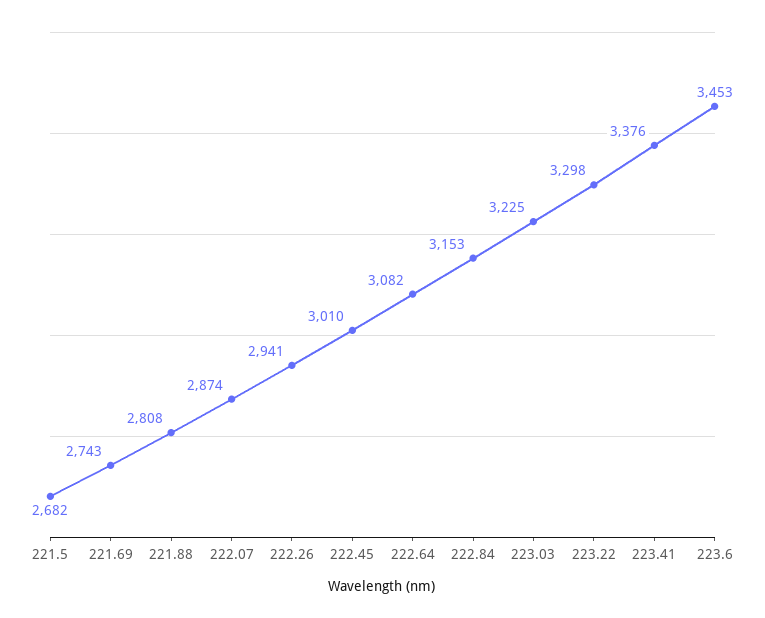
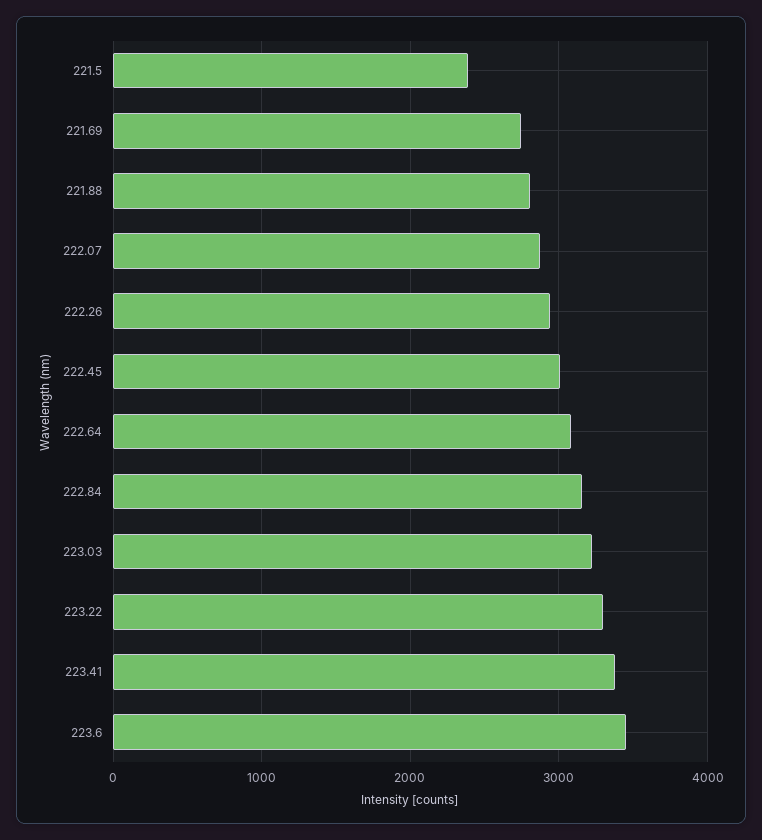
221.5: 2682 -> 2400

